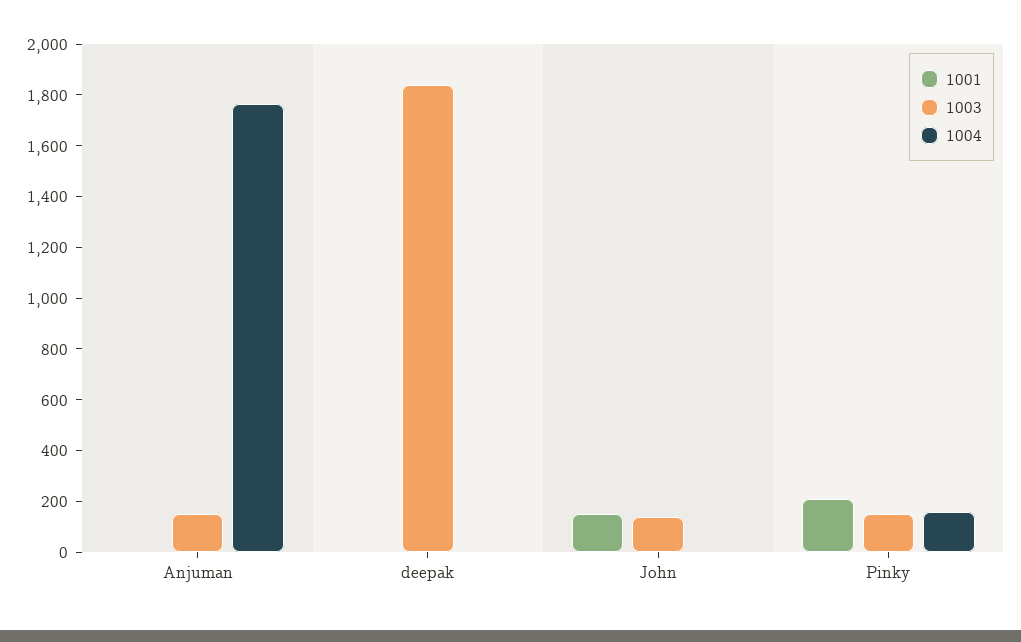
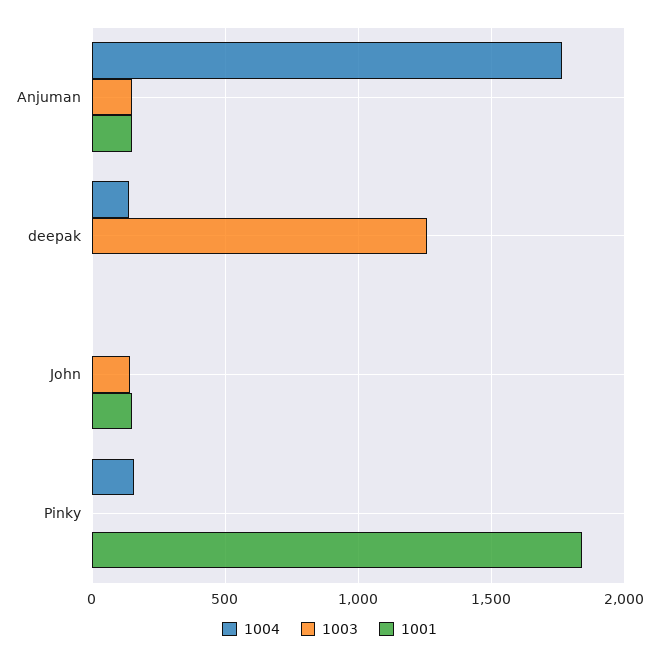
1001, Anjuman: 0 -> 150
1003, deepak: 1850 -> 1250
1004, deepak: 0 -> 150
1001, Pinky: 200 -> 1850
1003, Pinky: 150 -> 0

